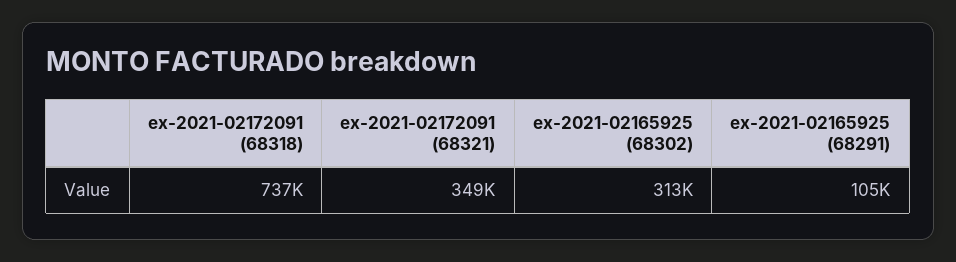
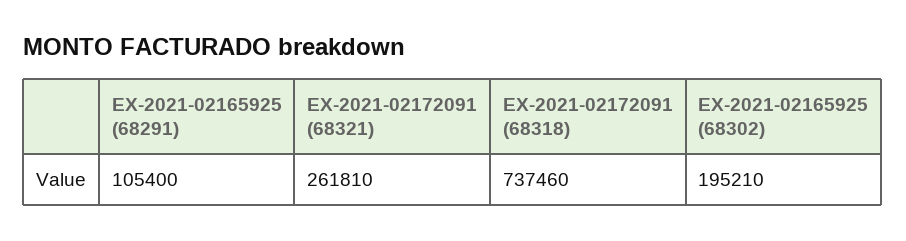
ex-2021-02172091 (68321): 349000 -> 261810
ex-2021-02165925 (68302): 313000 -> 195210

